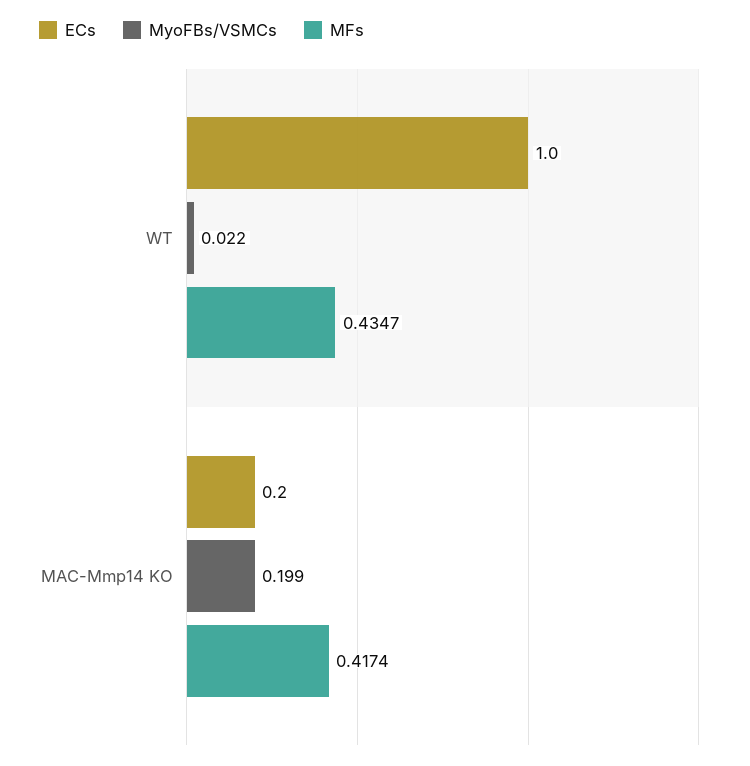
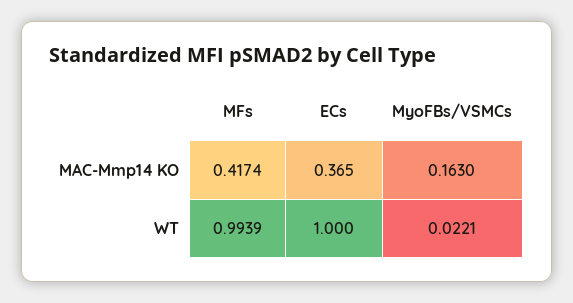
MFs, WT: 0.4347 -> 0.9939
ECs, MAC-Mmp14 KO: 0.2 -> 0.365
MyoFBs/VSMCs, MAC-Mmp14 KO: 0.199 -> 0.163

